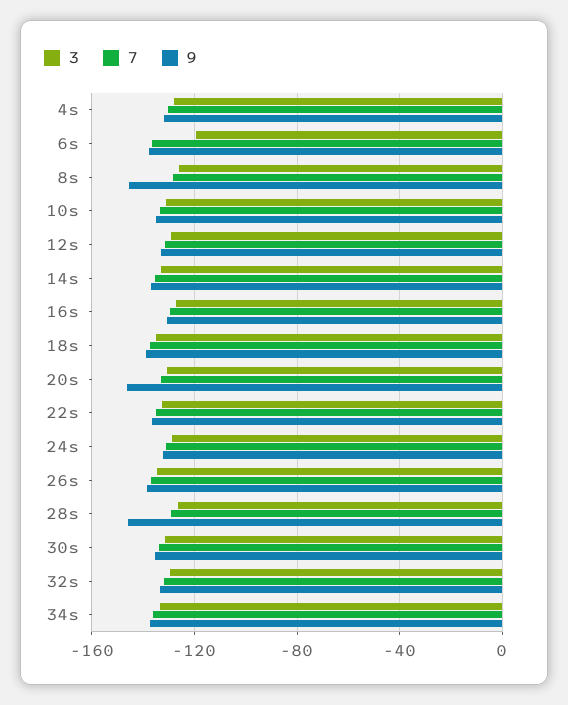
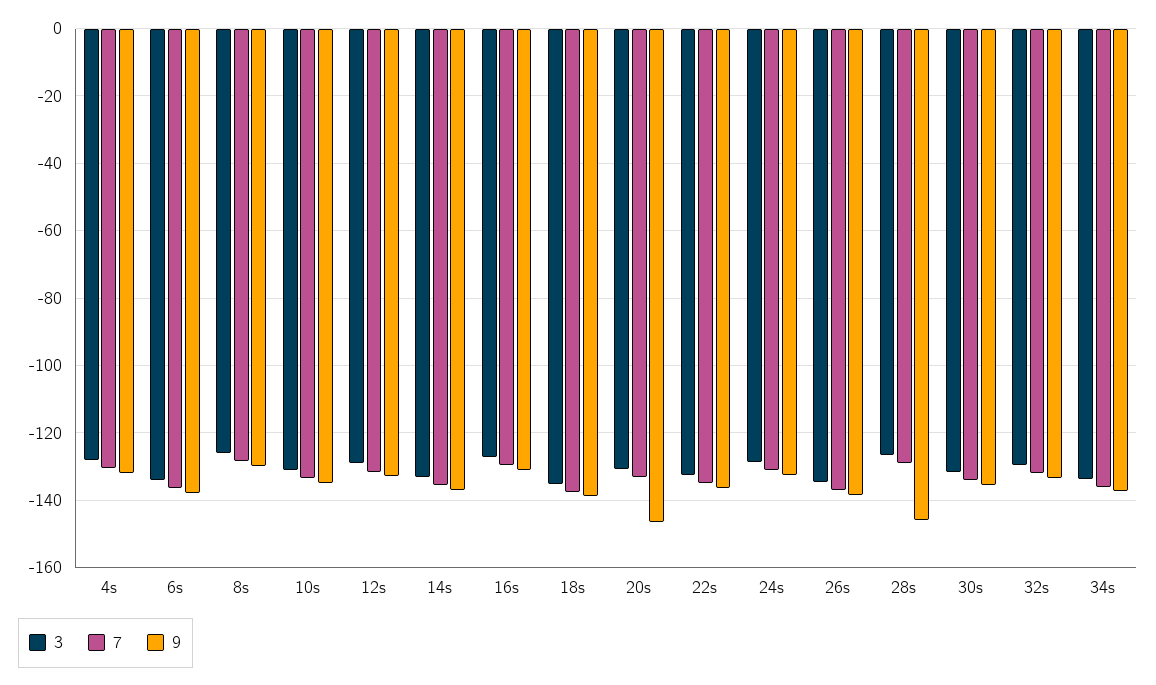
3, 6s: -120 -> -134
9, 8s: -145 -> -130

